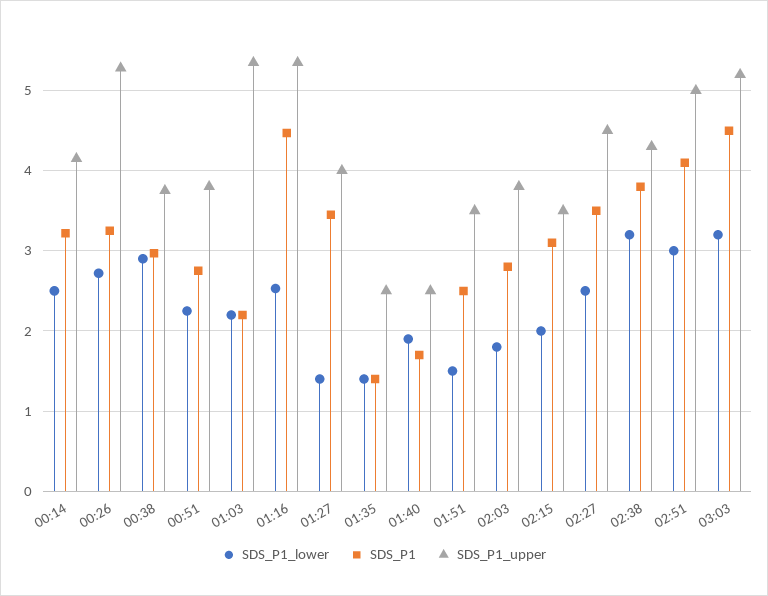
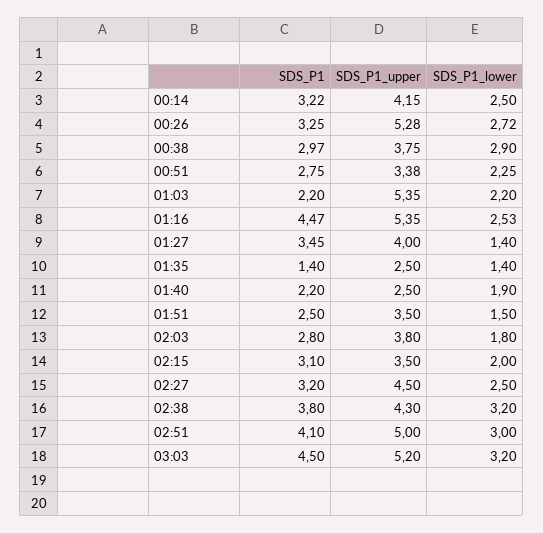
SDS_P1_upper, 00:51: 3.8 -> 3.38
SDS_P1, 01:40: 1.7 -> 2.2
SDS_P1, 02:27: 3.5 -> 3.2

